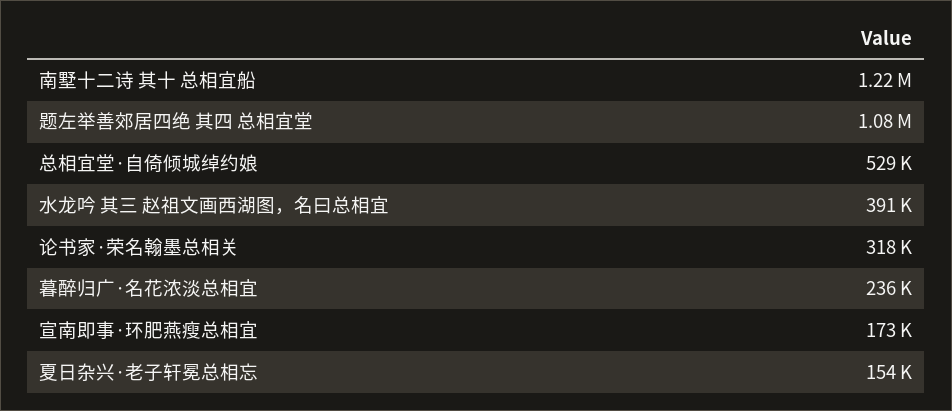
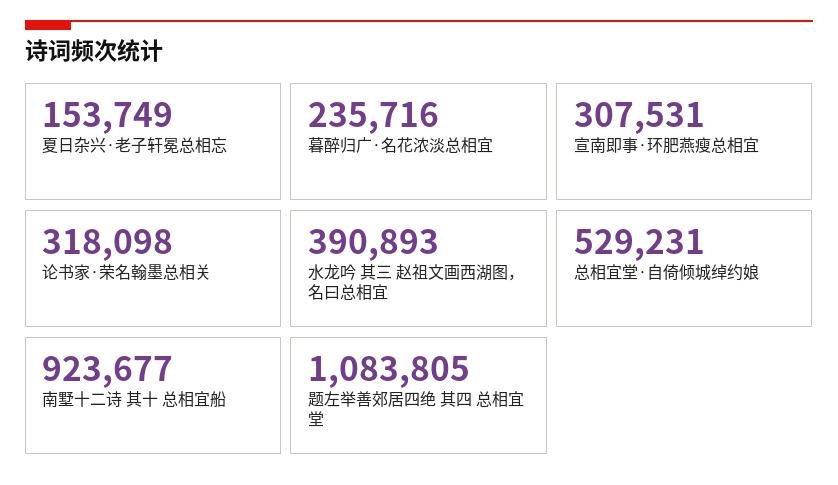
南墅十二诗 其十 总相宜船: 1220000 -> 923677
宣南即事·环肥燕瘦总相宜: 173000 -> 307531

